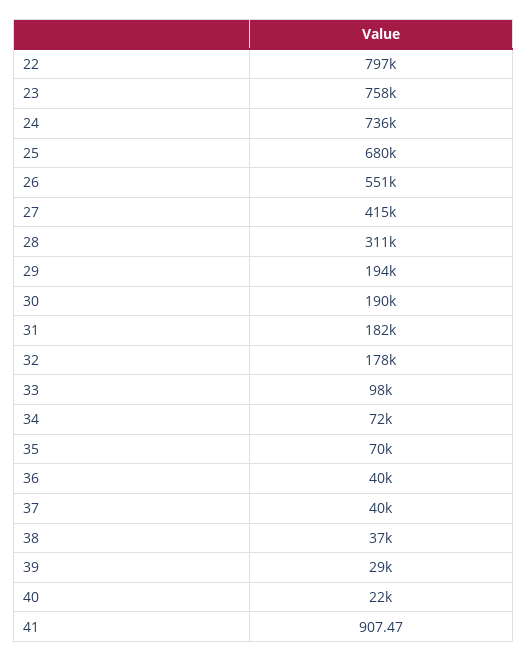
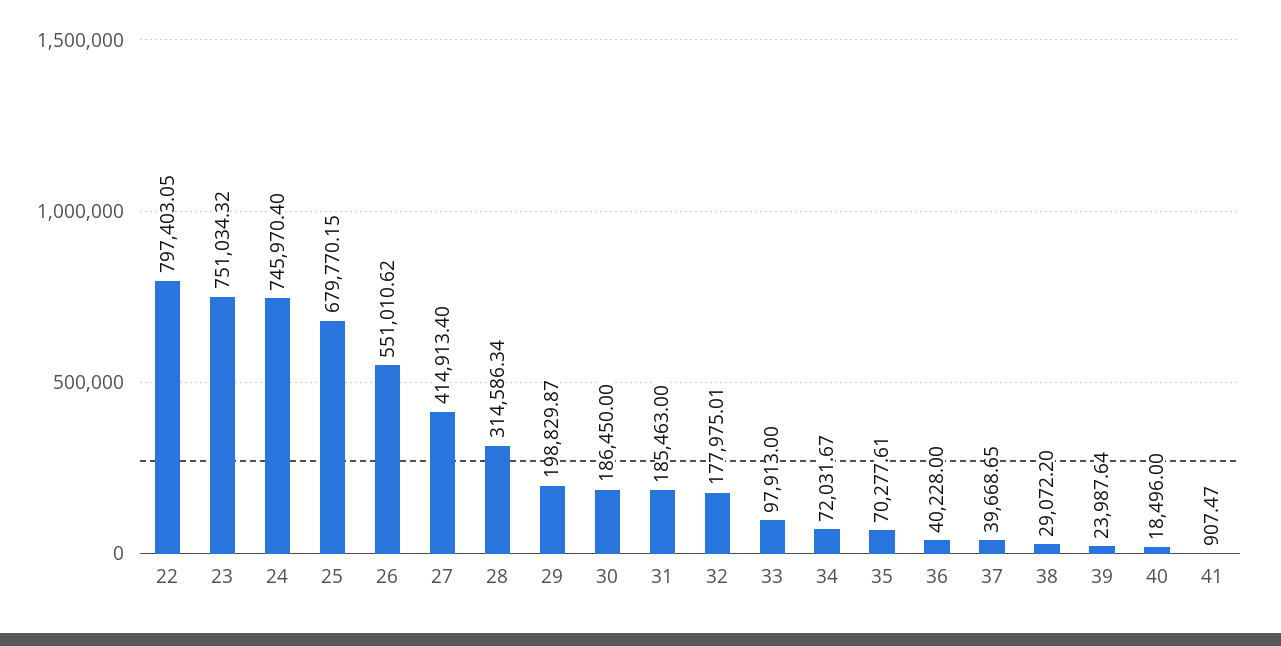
23: 758000 -> 751034.32
24: 736000 -> 745970.4
28: 311000 -> 314586.34
29: 194000 -> 198829.87
30: 190000 -> 186450
31: 182000 -> 185463
38: 37000 -> 29072.2
39: 29000 -> 23987.64
40: 22000 -> 18496

